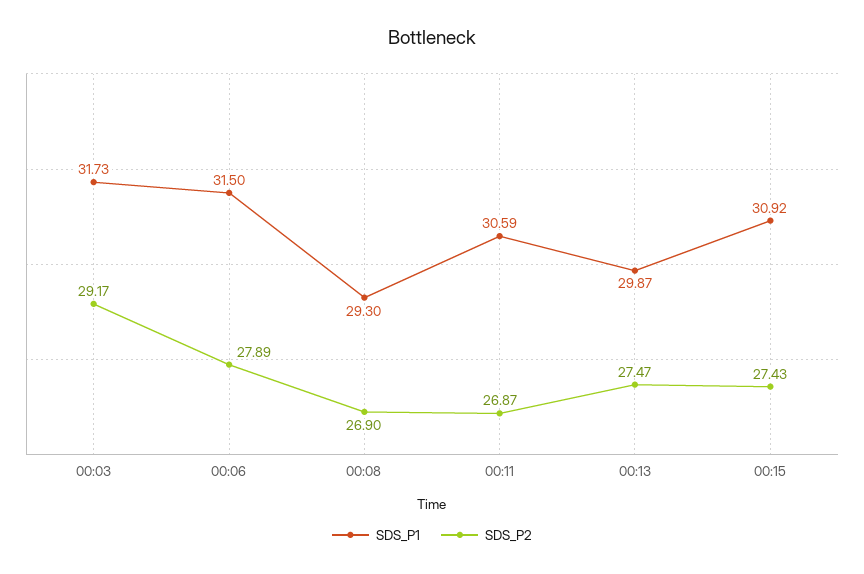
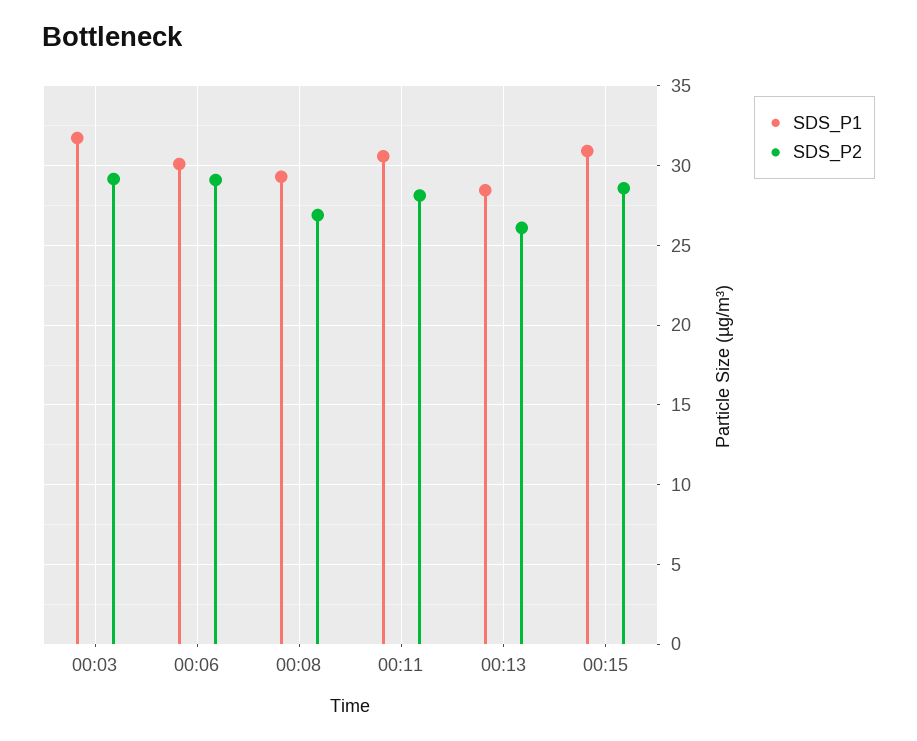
SDS_P1, 00:06: 31.5 -> 30
SDS_P2, 00:06: 27.89 -> 29
SDS_P2, 00:11: 26.87 -> 28
SDS_P1, 00:13: 29.87 -> 28.5
SDS_P2, 00:13: 27.47 -> 26
SDS_P2, 00:15: 27.43 -> 28.5

